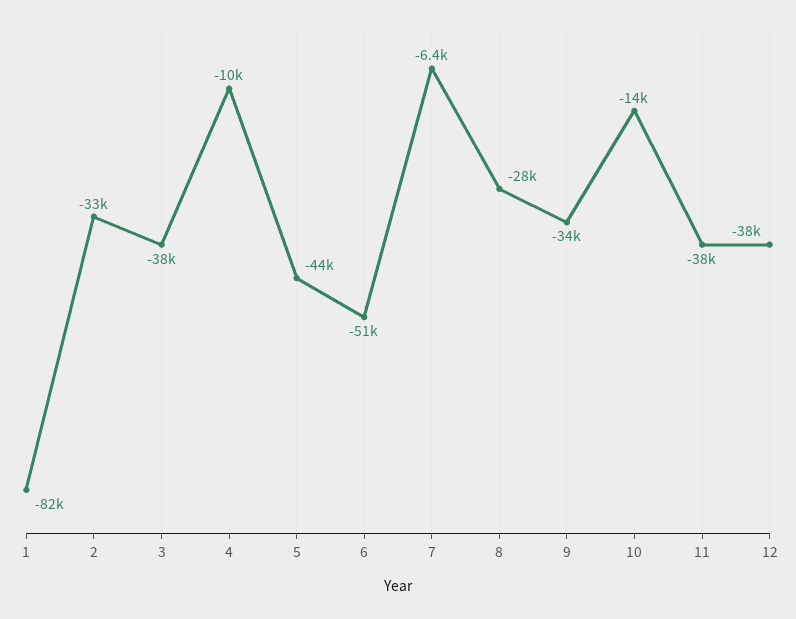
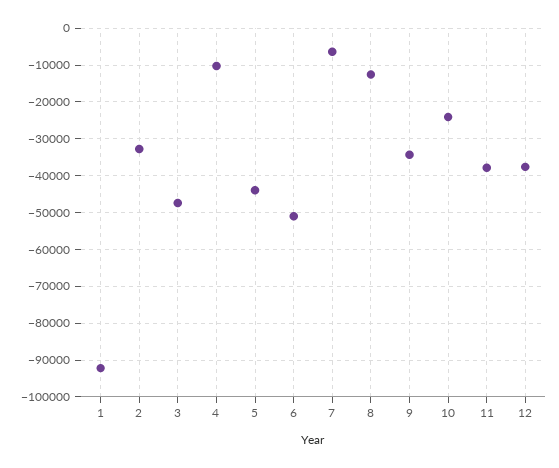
1: -82000 -> -92000
3: -38000 -> -48000
8: -28000 -> -12000
10: -14000 -> -24000

